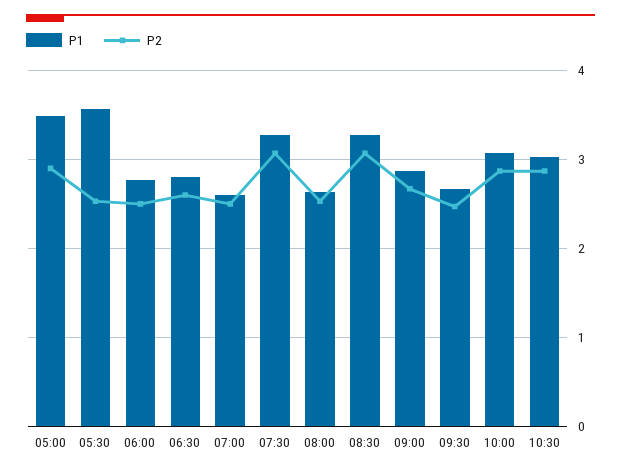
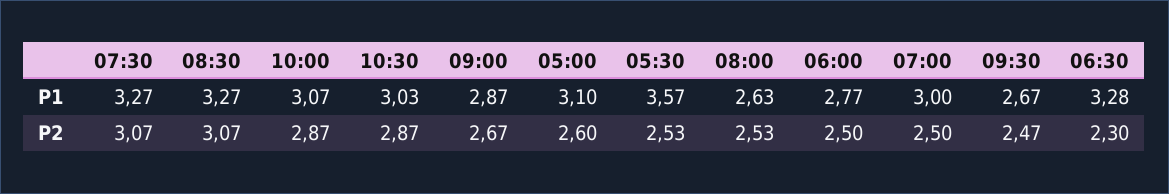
P1, 05:00: 3.5 -> 3.1
P2, 05:00: 2.9 -> 2.6
P1, 06:30: 2.8 -> 3.28
P2, 06:30: 2.6 -> 2.3
P1, 07:00: 2.6 -> 3

